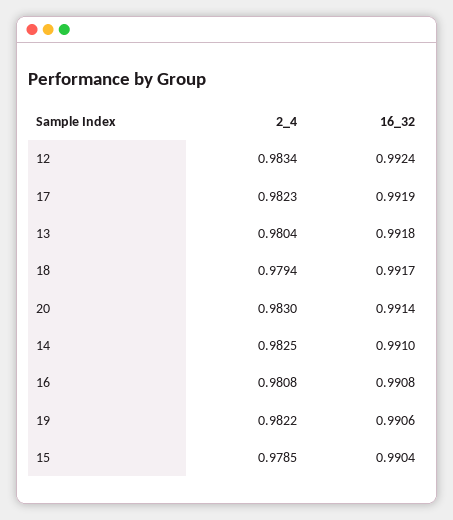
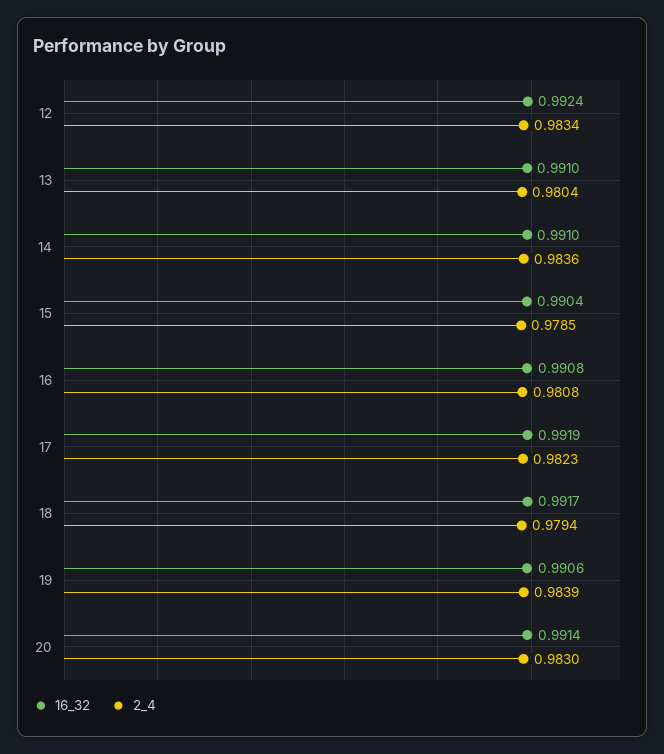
16_32, 13: 0.9918 -> 0.991
2_4, 14: 0.9825 -> 0.9836
2_4, 19: 0.9822 -> 0.9839

